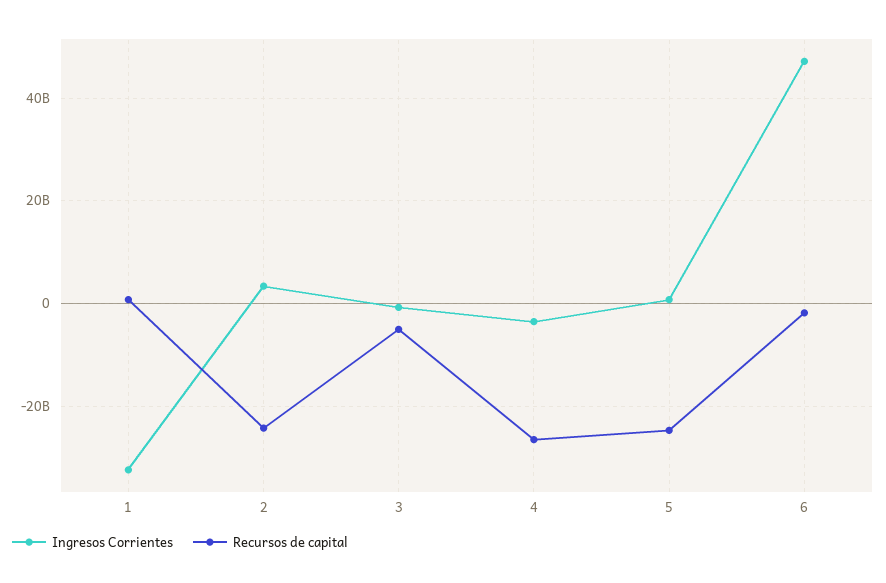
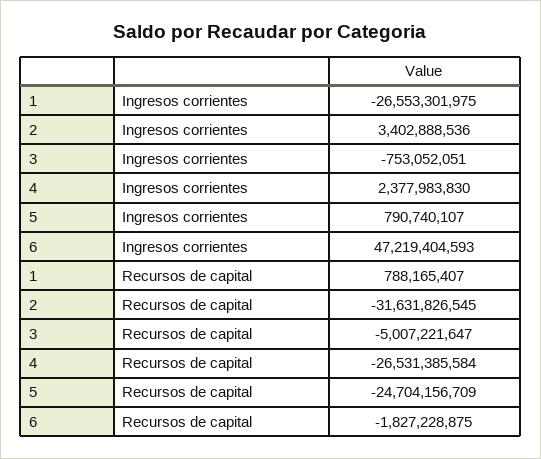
Ingresos Corrientes, 1: -32000000000 -> -26553301975
Recursos de capital, 2: -24000000000 -> -31631826545
Ingresos Corrientes, 4: -4000000000 -> 2377983830

